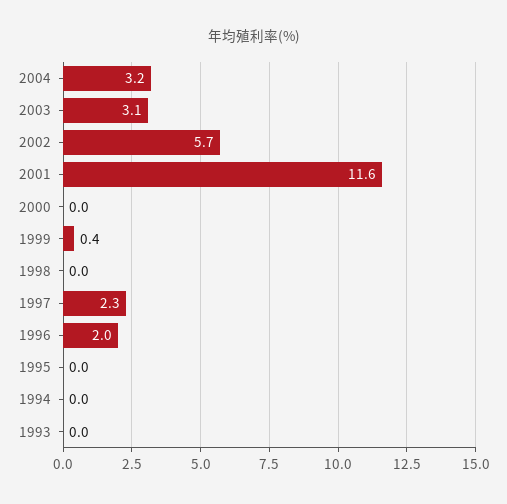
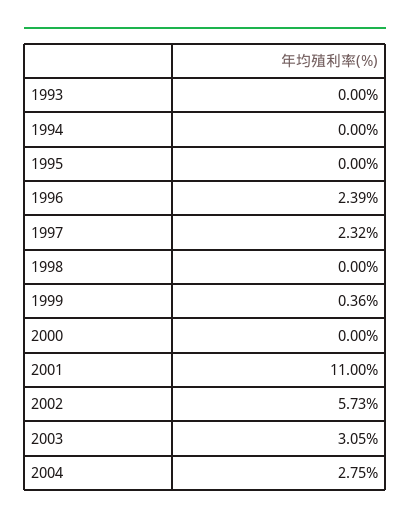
2004: 3.2 -> 2.75
2001: 11.6 -> 11
1996: 2 -> 2.39

